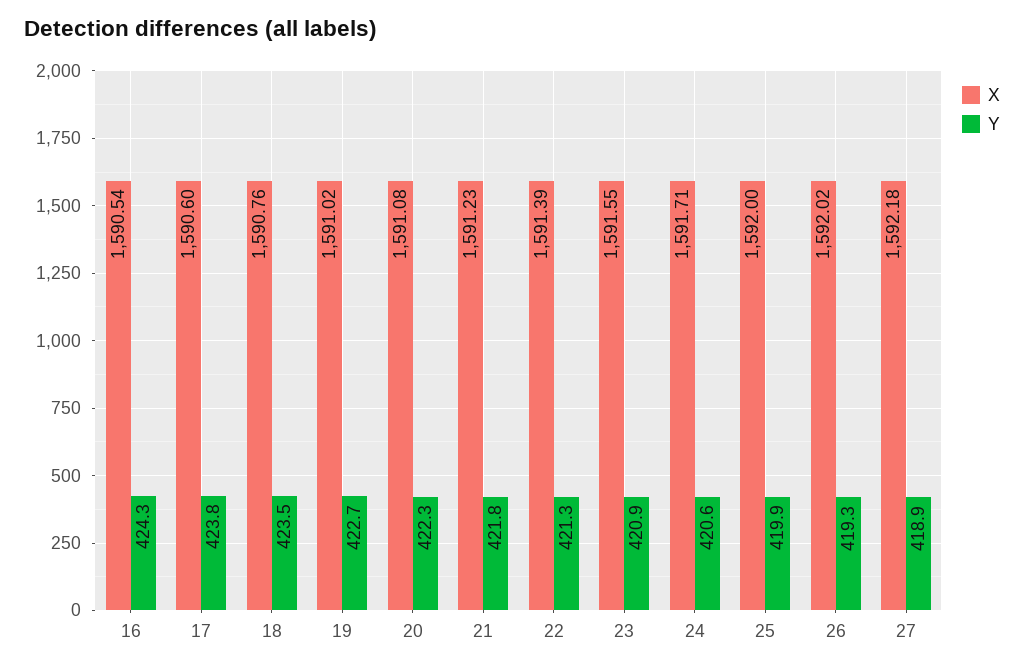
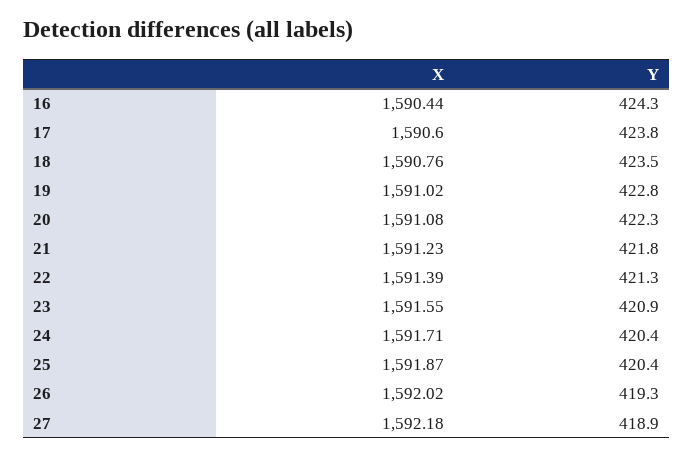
X, 16: 1590.54 -> 1590.44
Y, 19: 422.7 -> 422.8
Y, 24: 420.6 -> 420.4
X, 25: 1592 -> 1591.87
Y, 25: 419.9 -> 420.4

